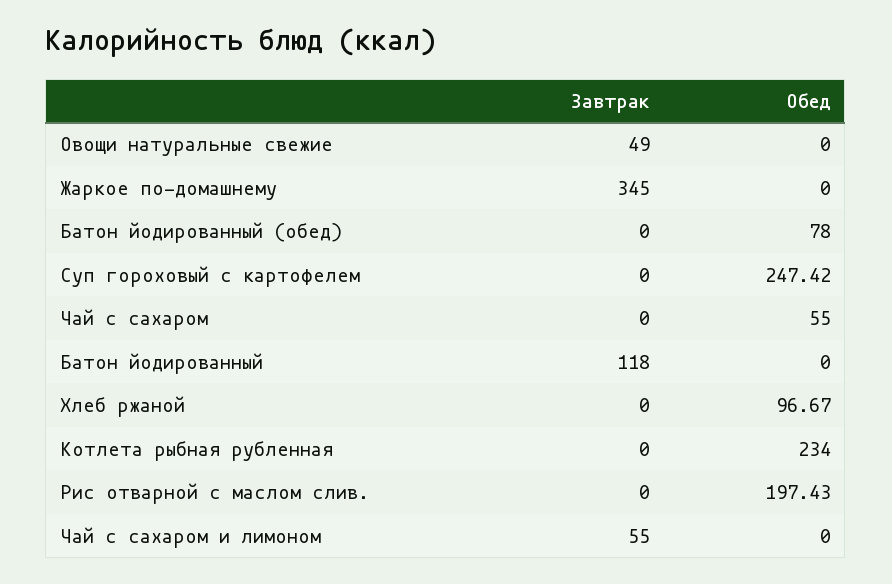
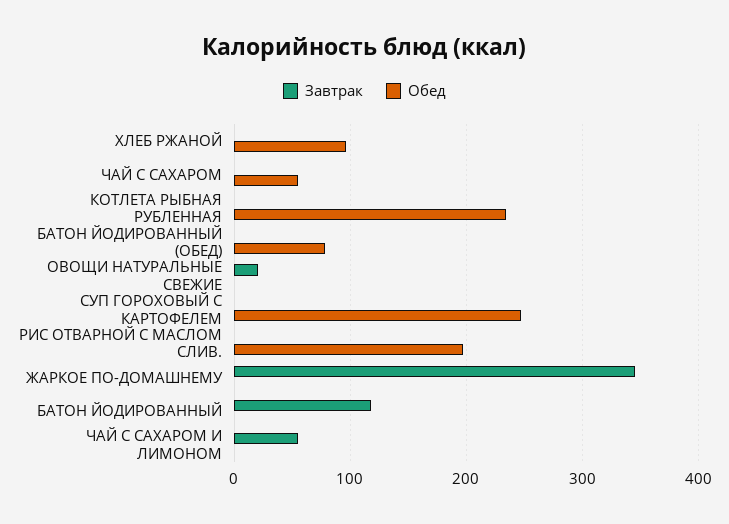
Завтрак, Овощи натуральные свежие: 49 -> 20

